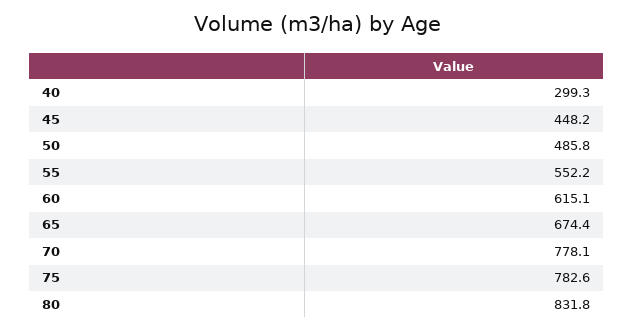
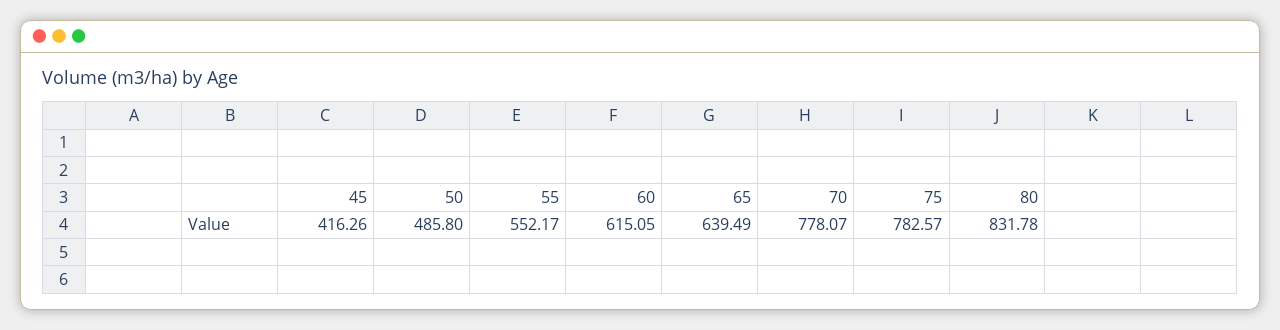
40: 299.3 -> none
45: 448.2 -> 416.26
65: 674.4 -> 639.49

